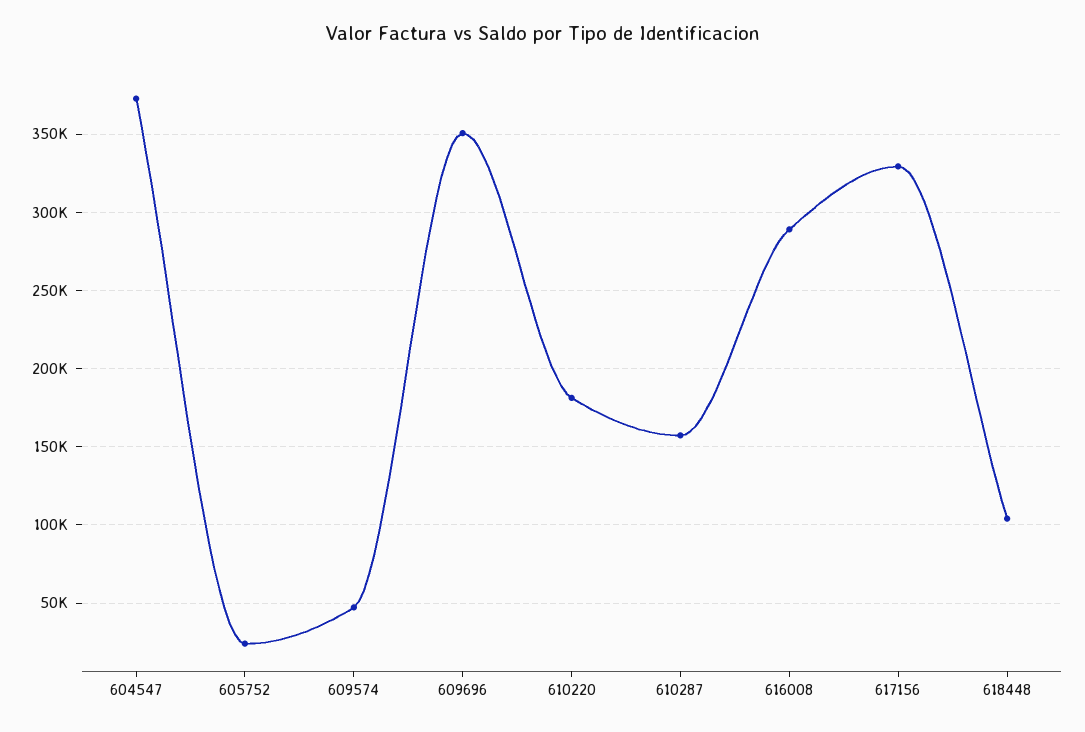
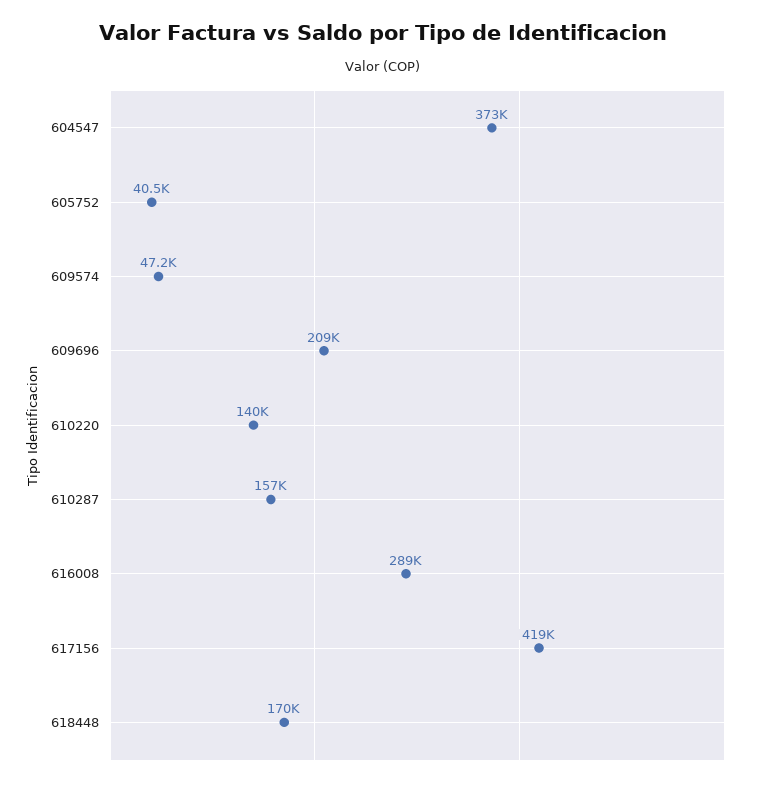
605752: 25000 -> 40500
609696: 350000 -> 209000
610220: 180000 -> 140000
617156: 330000 -> 419000
618448: 105000 -> 170000

